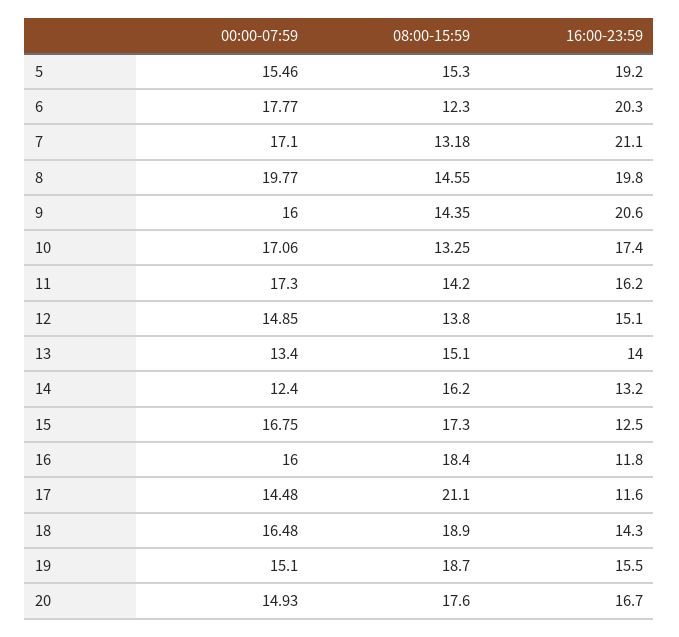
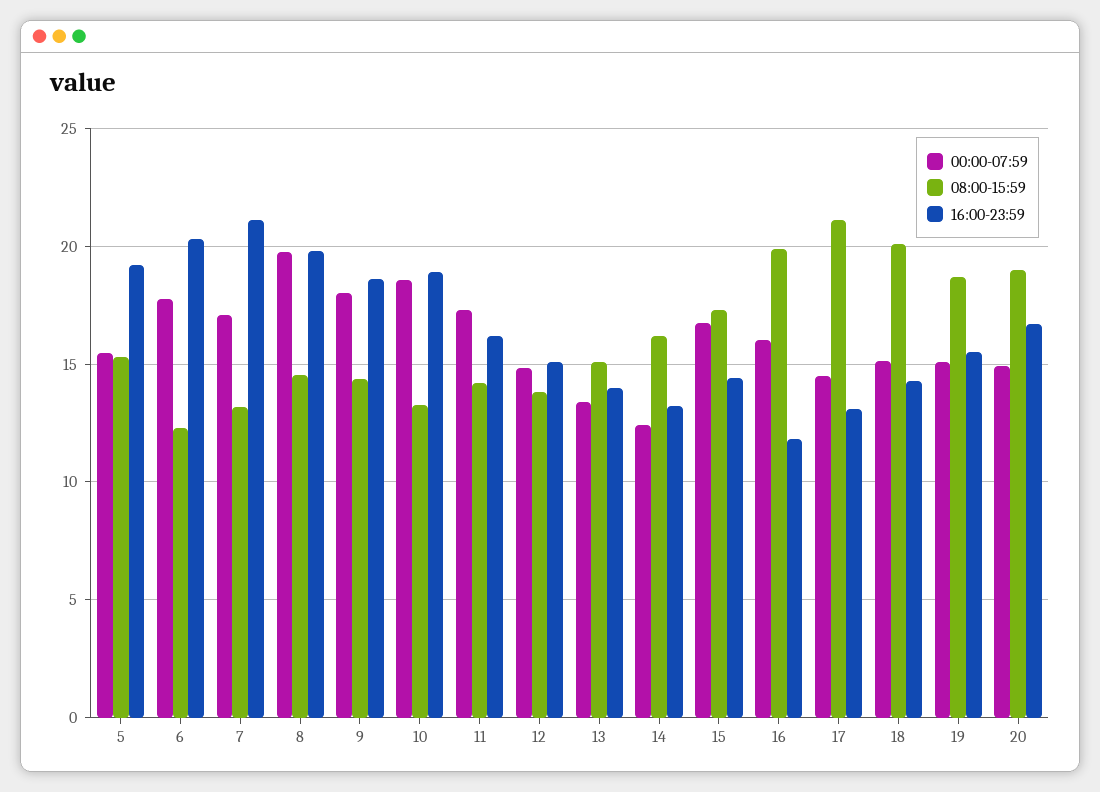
00:00-07:59, 9: 16 -> 18
16:00-23:59, 9: 20.6 -> 18.5
00:00-07:59, 10: 17.06 -> 18.5
16:00-23:59, 10: 17.4 -> 19
16:00-23:59, 15: 12.5 -> 14.5
08:00-15:59, 16: 18.4 -> 20
16:00-23:59, 17: 11.6 -> 13
00:00-07:59, 18: 16.48 -> 15
08:00-15:59, 18: 18.9 -> 20
08:00-15:59, 20: 17.6 -> 19

